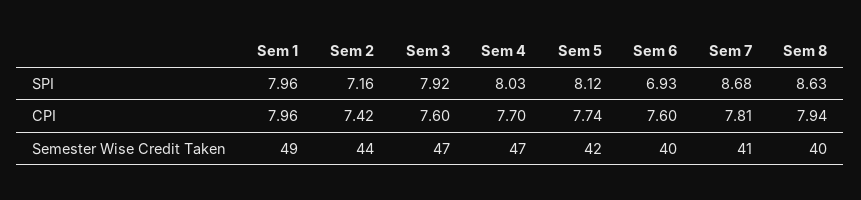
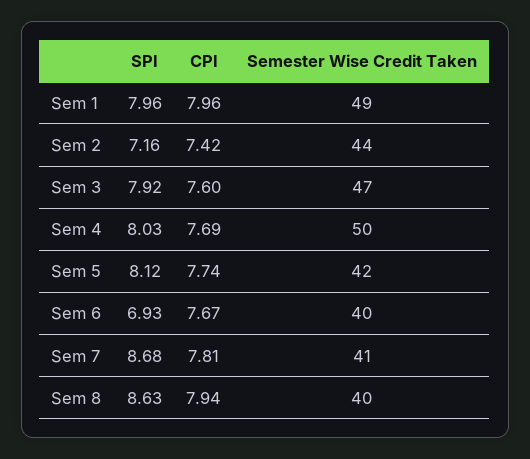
Sem 4, CPI: 7.7 -> 7.69
Sem 6, CPI: 7.6 -> 7.67
Sem 4, Semester Wise Credit Taken: 47 -> 50

